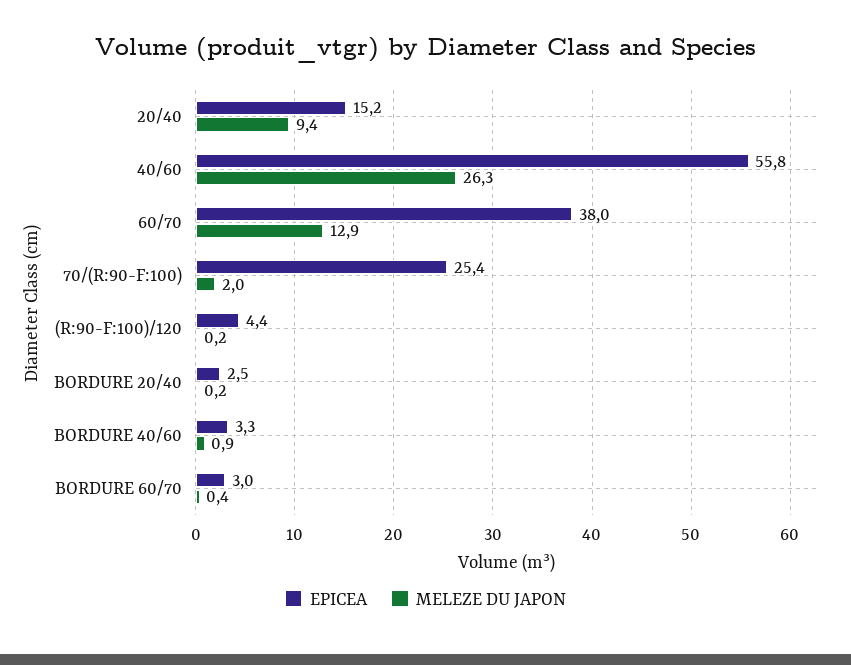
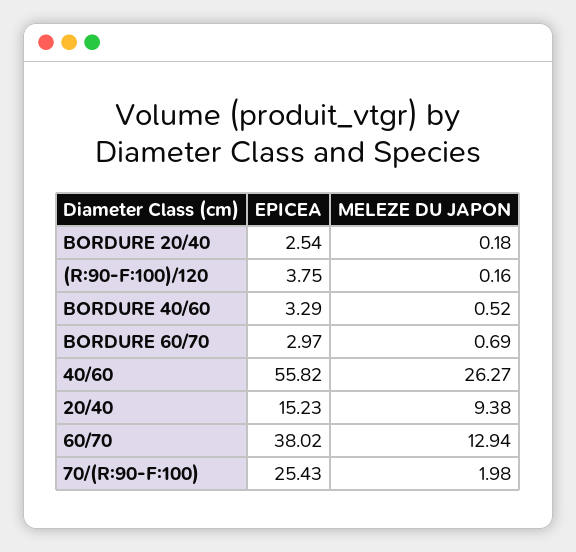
EPICEA, (R:90-F:100)/120: 4.4 -> 3.75
MELEZE DU JAPON, BORDURE 40/60: 0.9 -> 0.52
MELEZE DU JAPON, BORDURE 60/70: 0.4 -> 0.69

